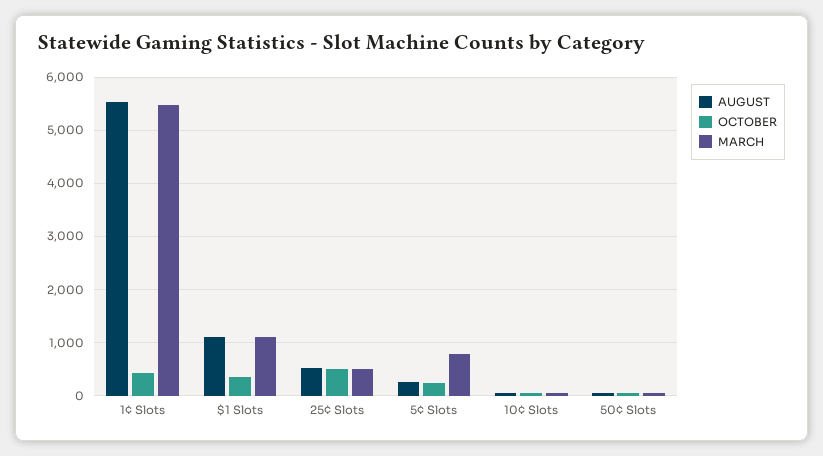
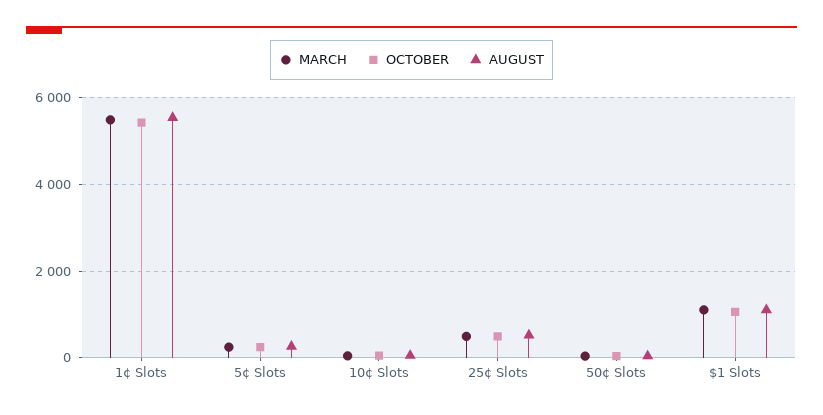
OCTOBER, 1¢ Slots: 400 -> 5400
OCTOBER, $1 Slots: 400 -> 1000
MARCH, 5¢ Slots: 800 -> 200

